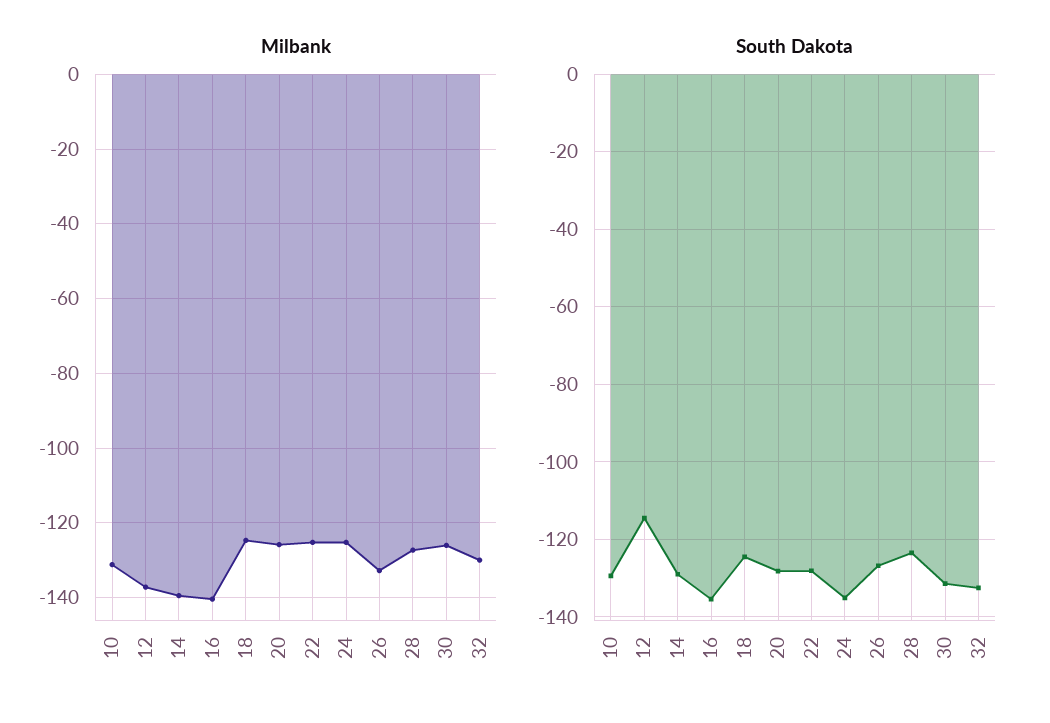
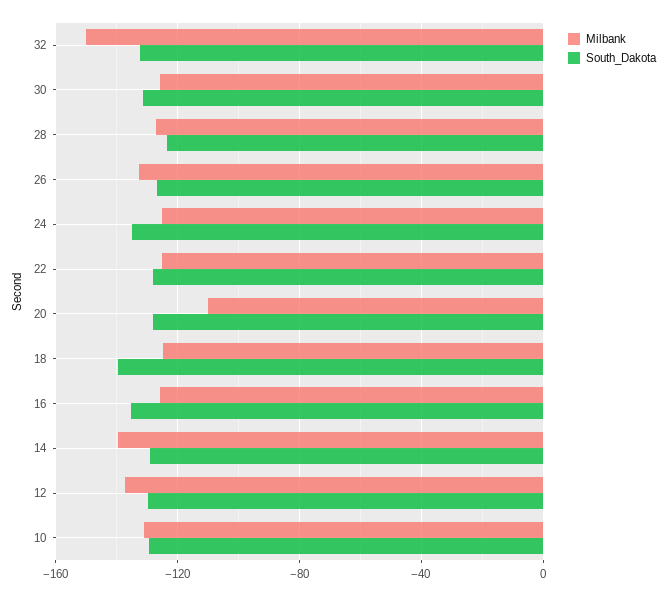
Milbank, 16: -140 -> -125
Milbank, 20: -126 -> -110
Milbank, 32: -130 -> -150
South Dakota, 12: -114 -> -130
South Dakota, 18: -124 -> -140

